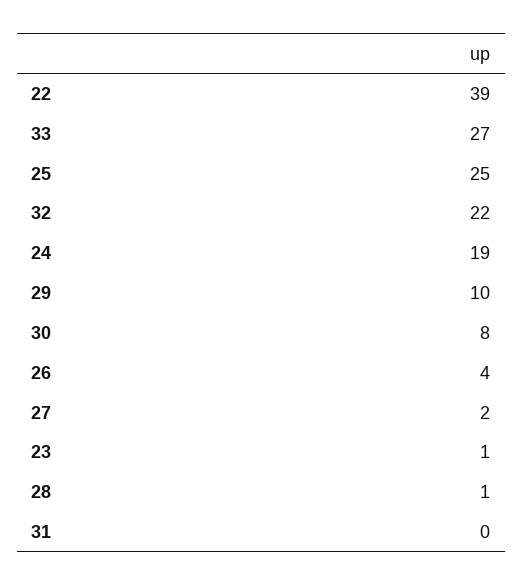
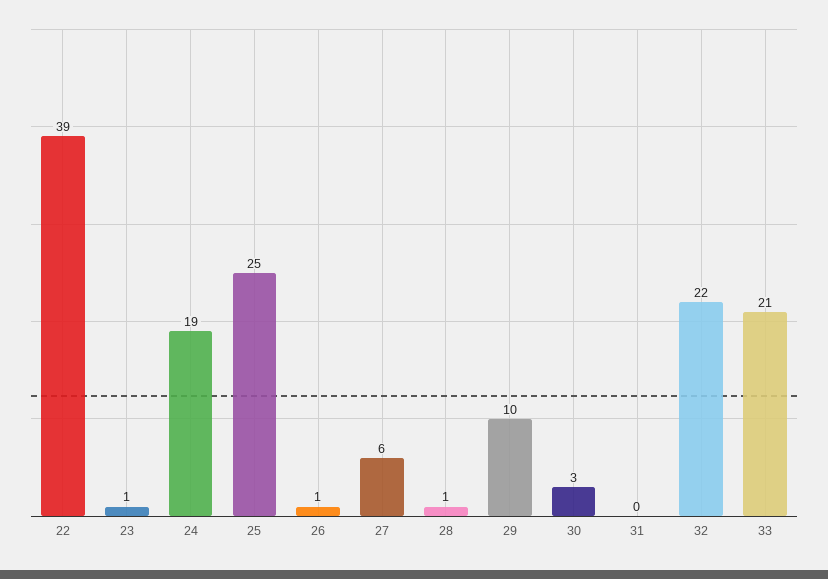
33: 27 -> 21
30: 8 -> 3
26: 4 -> 1
27: 2 -> 6

